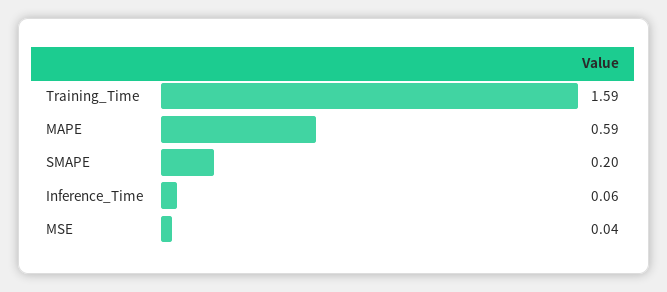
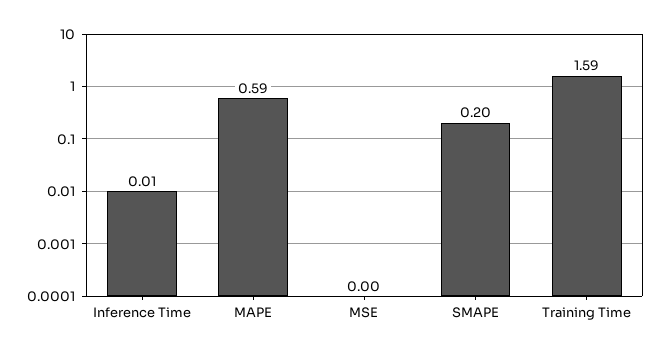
Inference_Time: 0.06 -> 0.01
MSE: 0.04 -> 0

